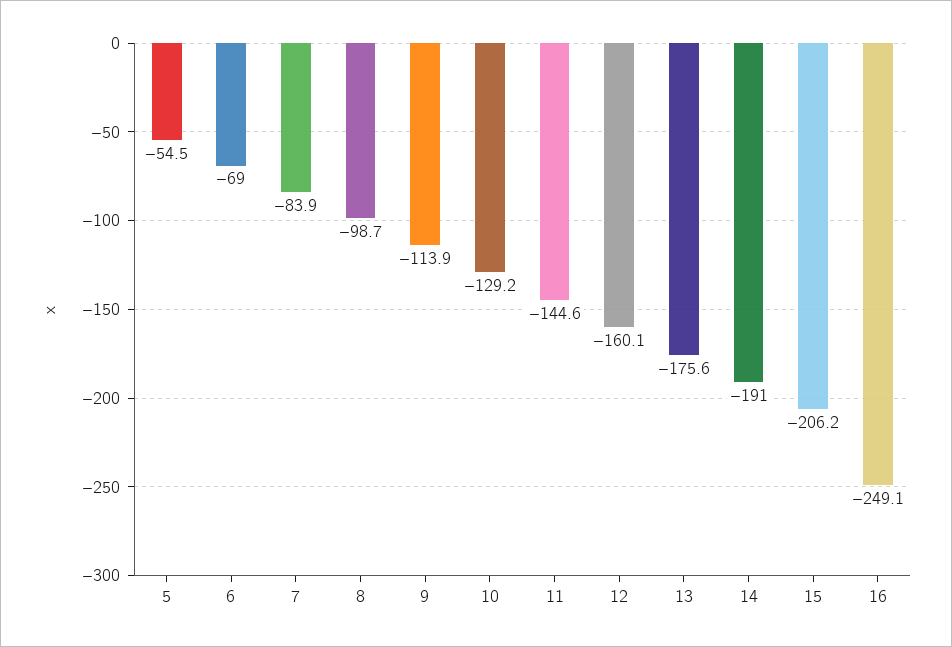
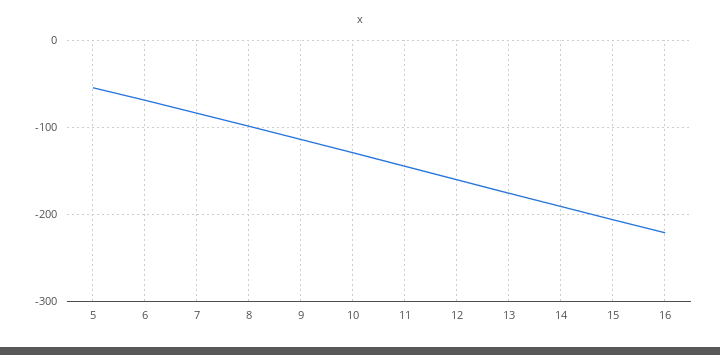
16: -249.1 -> -220

